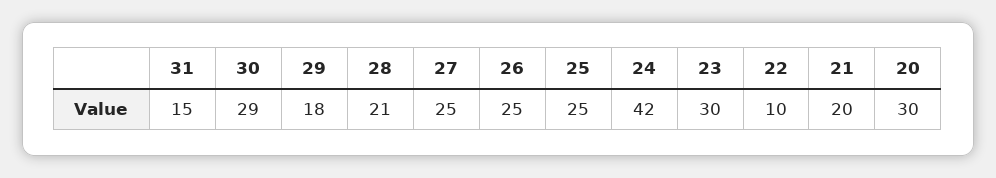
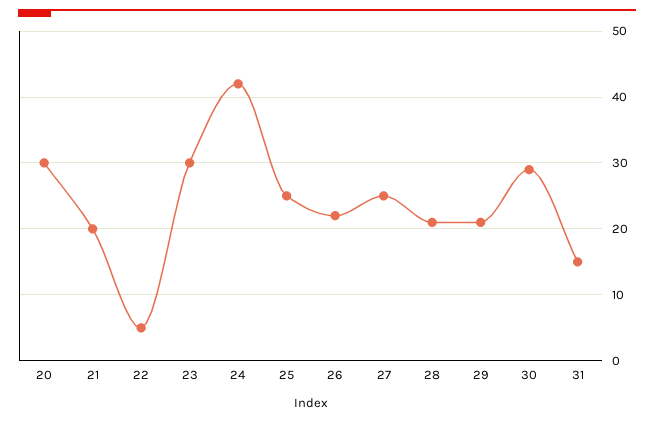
29: 18 -> 21
26: 25 -> 22
22: 10 -> 5

